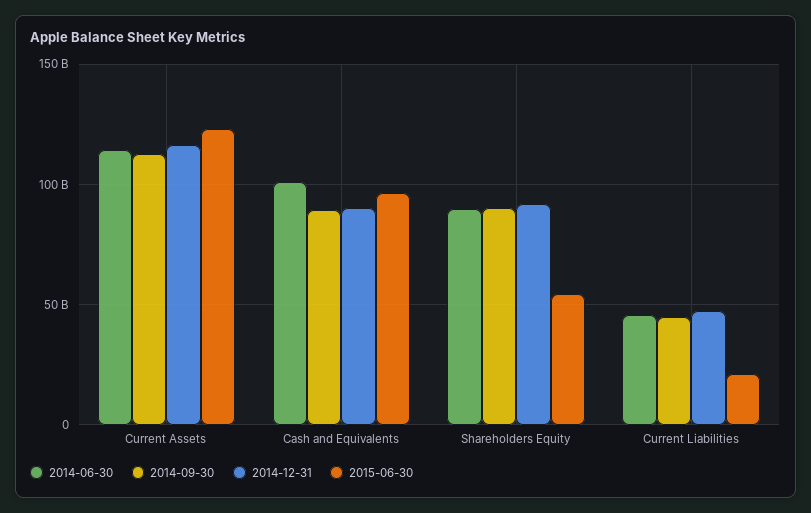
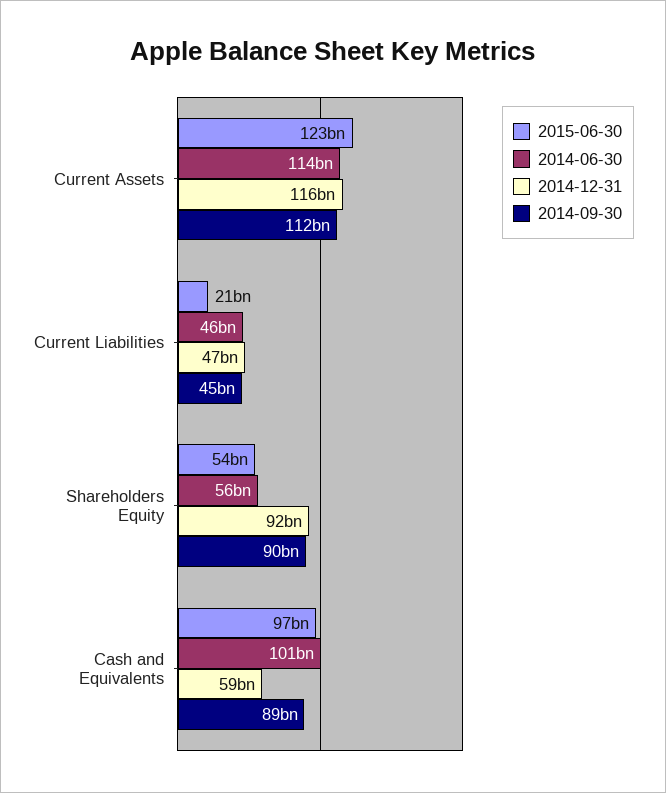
2014-12-31, Cash and Equivalents: 90000000000 -> 59000000000
2014-06-30, Shareholders Equity: 90000000000 -> 56000000000

